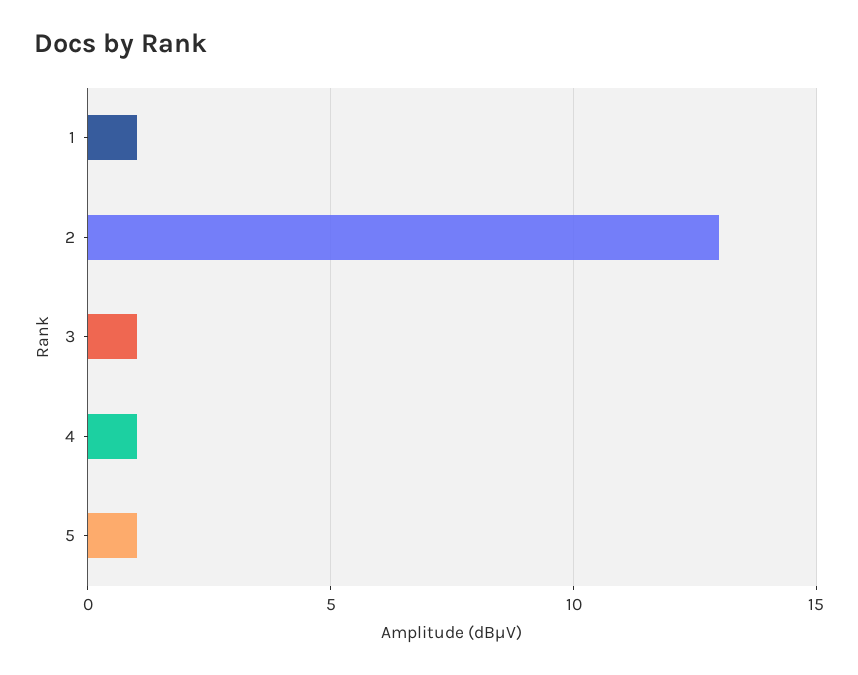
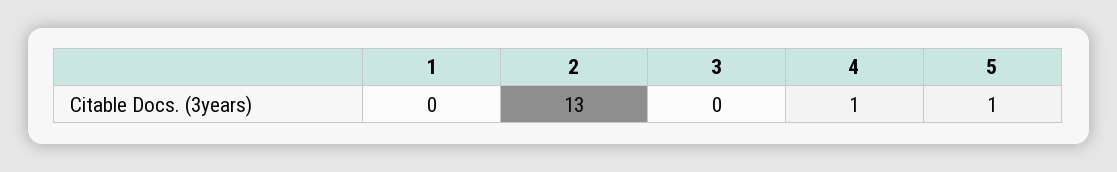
1: 1 -> 0
3: 1 -> 0

